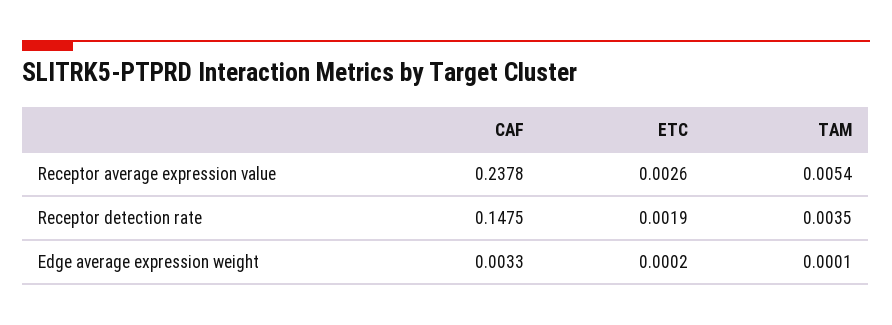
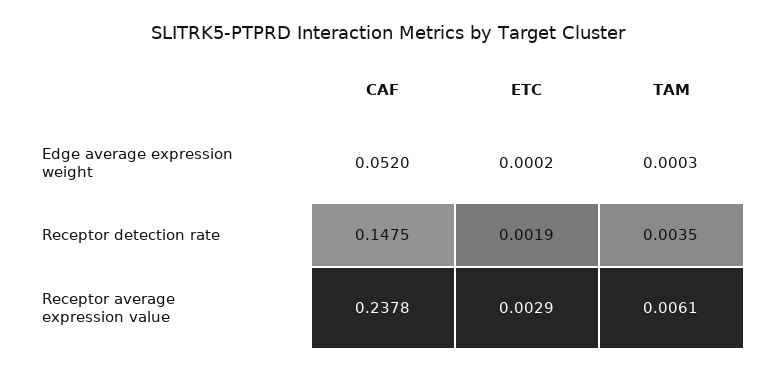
ETC, Receptor average expression value: 0.0026 -> 0.0029
TAM, Receptor average expression value: 0.0054 -> 0.0061
CAF, Edge average expression weight: 0.0033 -> 0.052
TAM, Edge average expression weight: 0.0001 -> 0.0003

